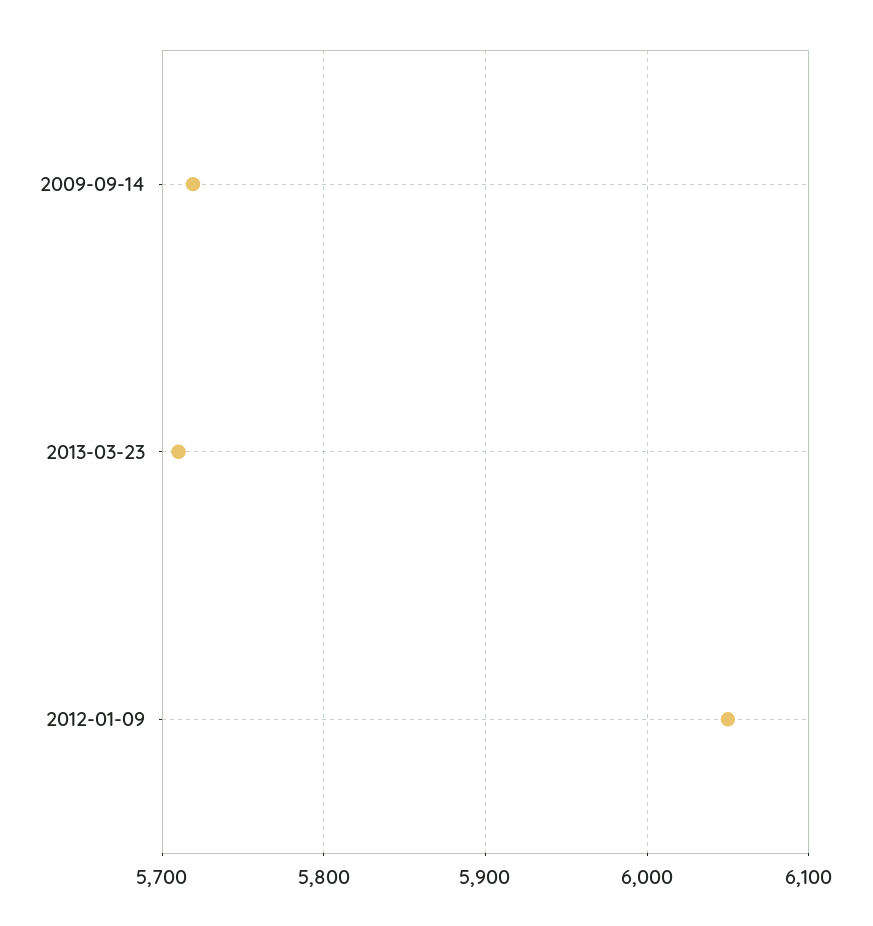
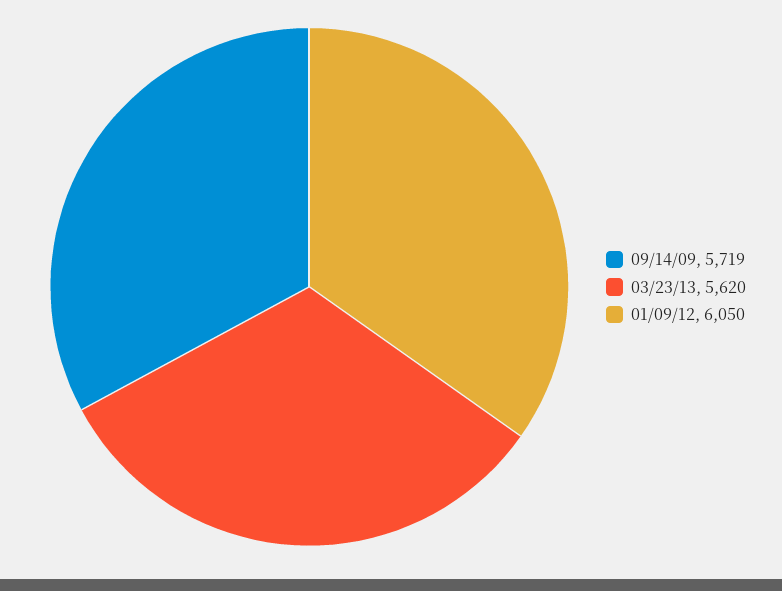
2013-03-23: 5710 -> 5620

